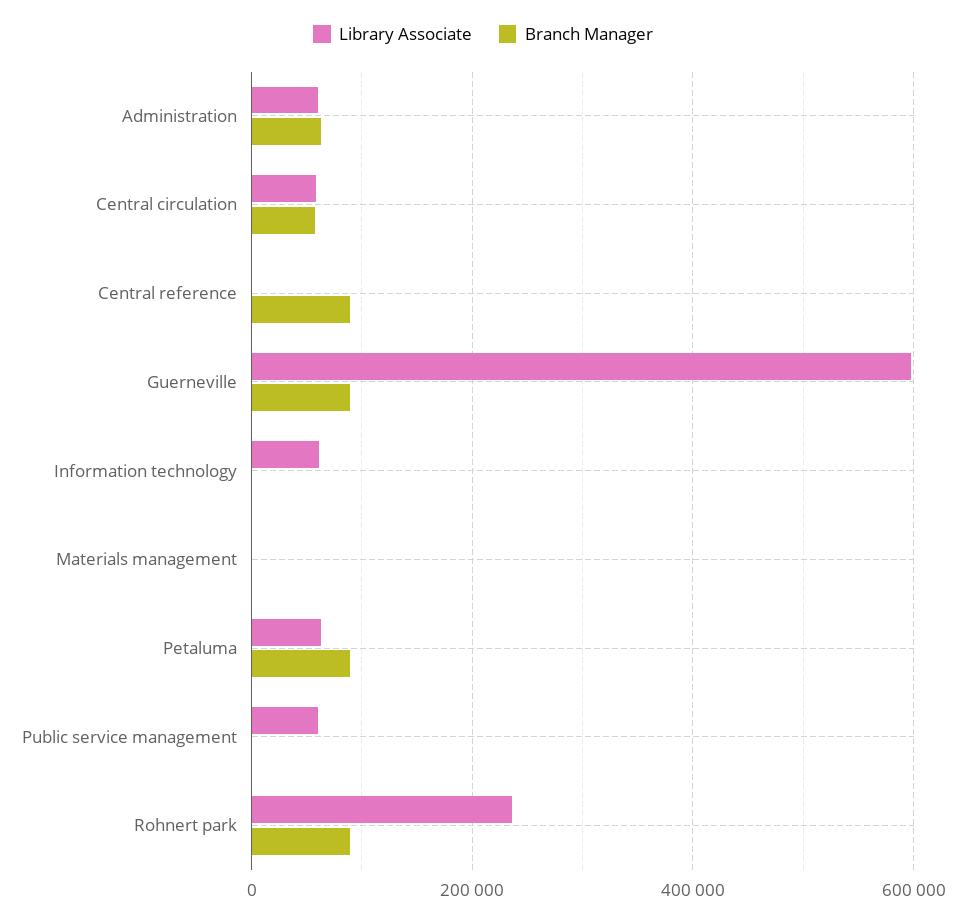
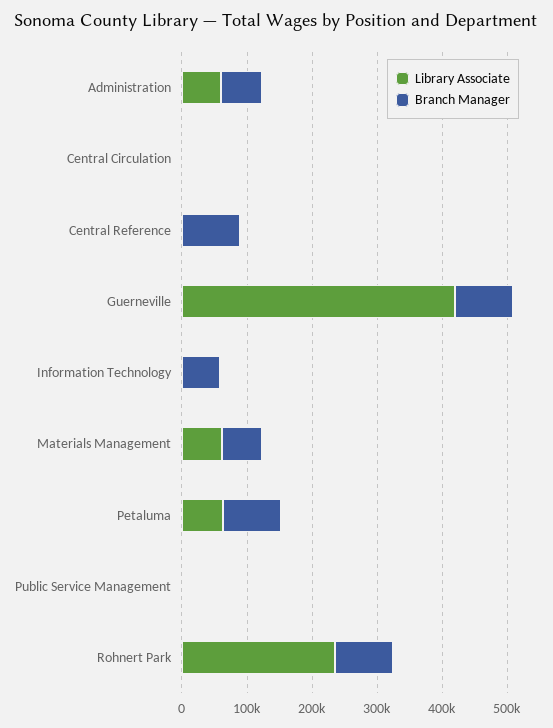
Library Associate, Central circulation: 60000 -> 0
Branch Manager, Central circulation: 60000 -> 0
Library Associate, Guerneville: 600000 -> 420000
Library Associate, Information technology: 60000 -> 0
Branch Manager, Information technology: 0 -> 60000
Library Associate, Materials management: 0 -> 60000
Branch Manager, Materials management: 0 -> 60000
Library Associate, Public service management: 60000 -> 0

